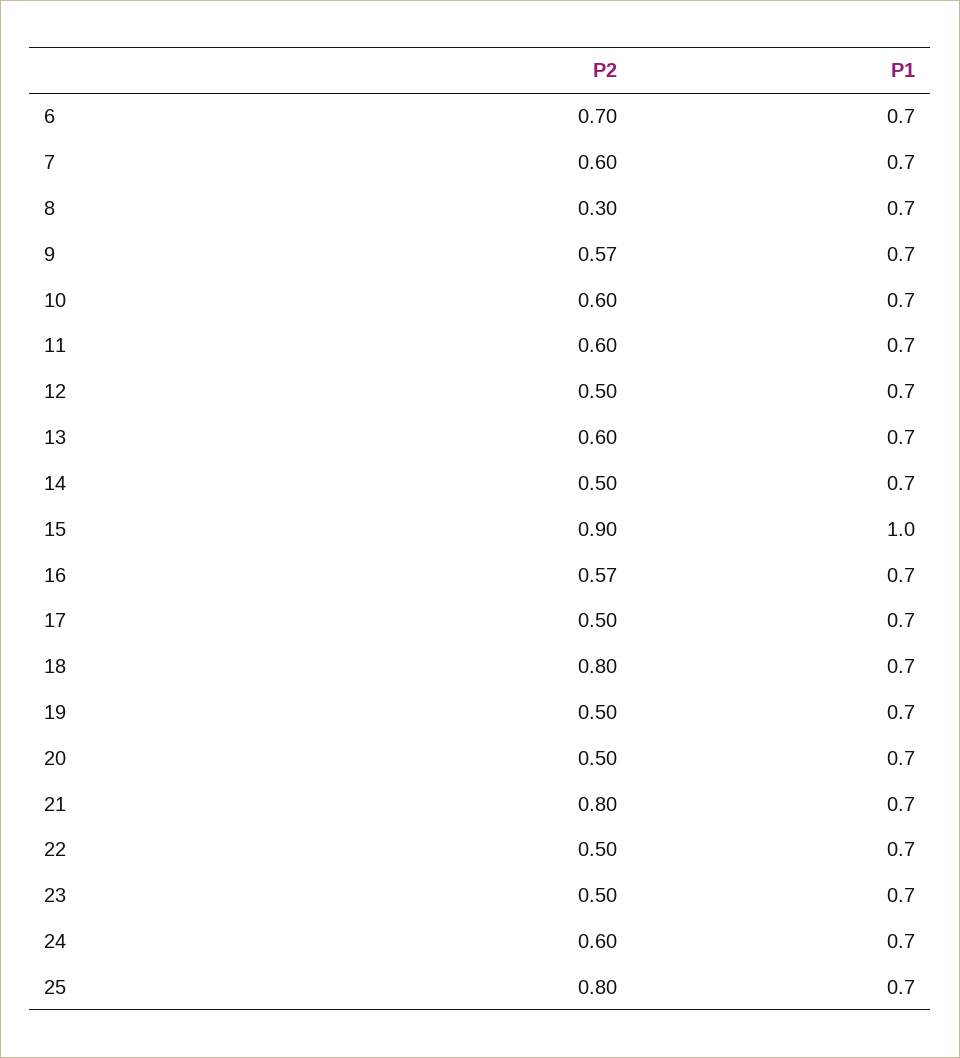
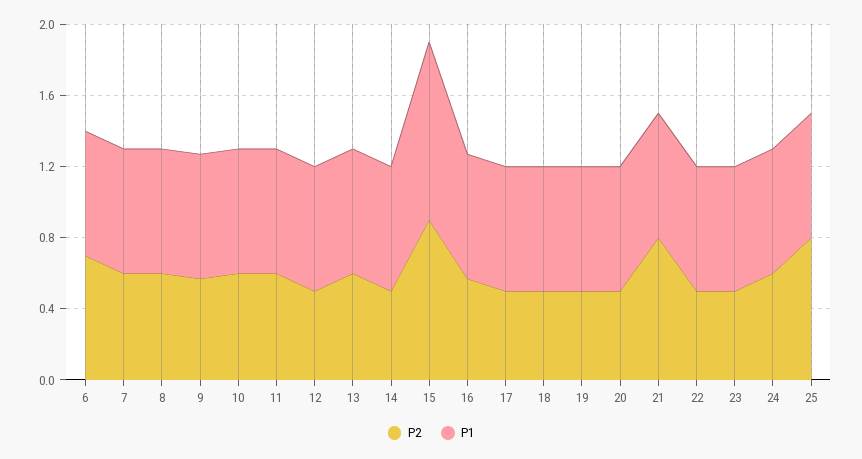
P2, 8: 0.3 -> 0.6
P2, 18: 0.8 -> 0.5

